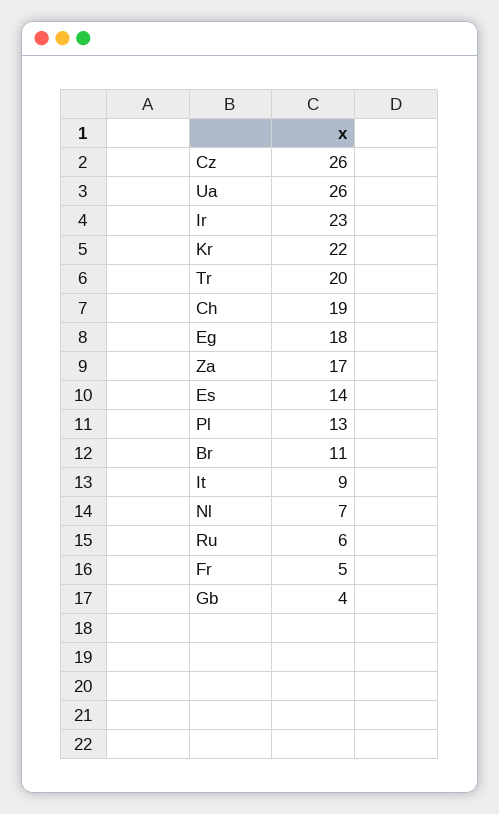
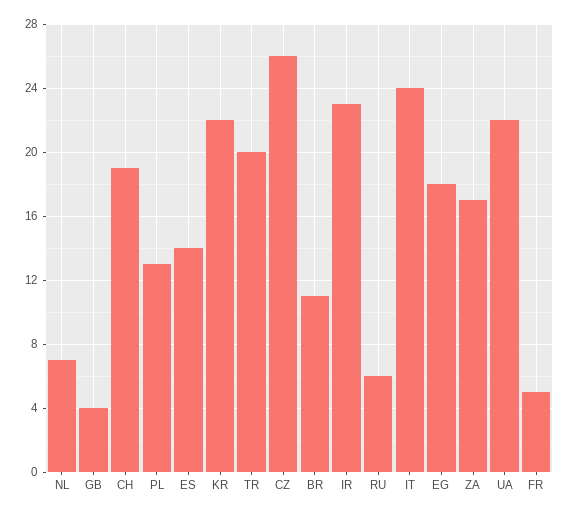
Ua: 26 -> 22
It: 9 -> 24

